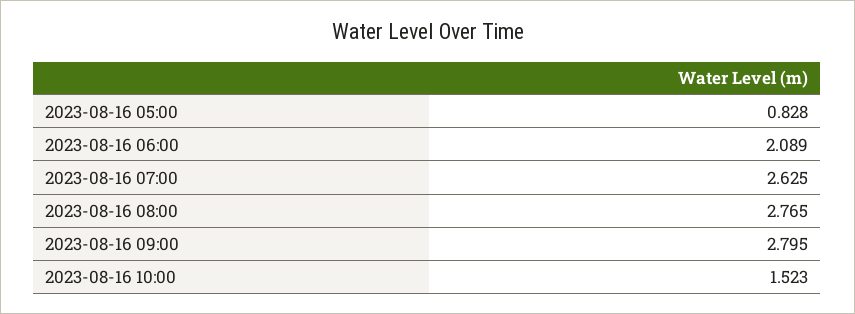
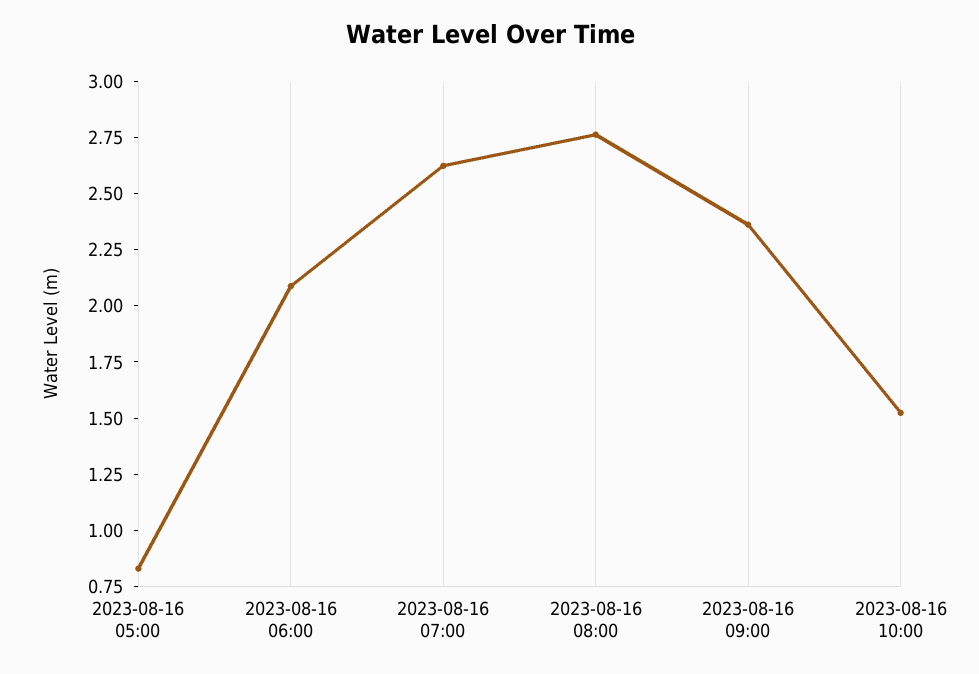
2023-08-16 09:00: 2.795 -> 2.35

